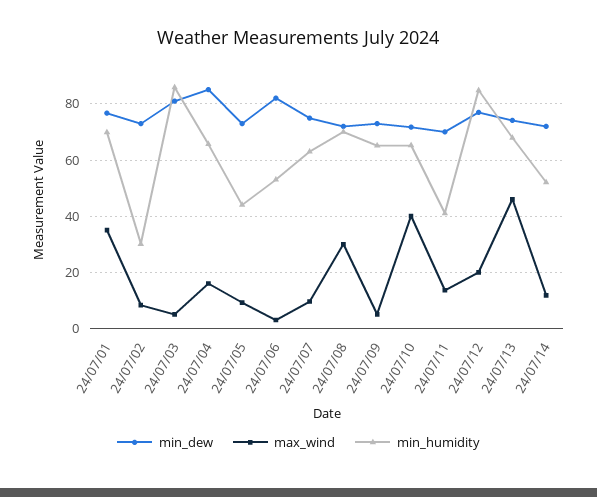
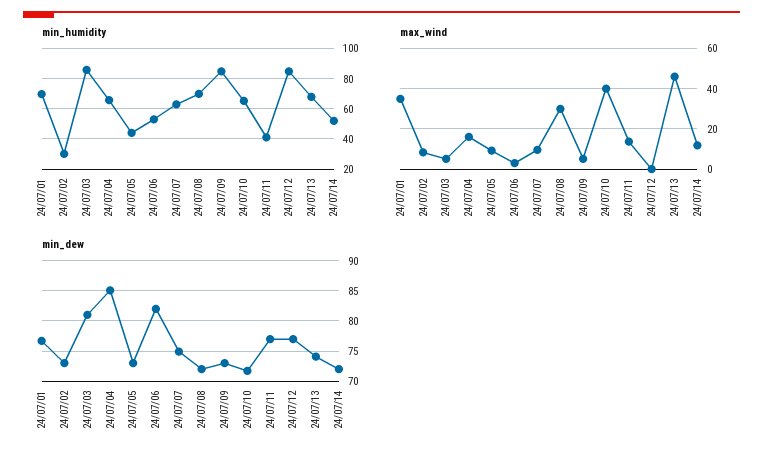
min_humidity, 24/07/09: 65 -> 85
min_dew, 24/07/11: 70 -> 77
max_wind, 24/07/12: 20 -> 0

